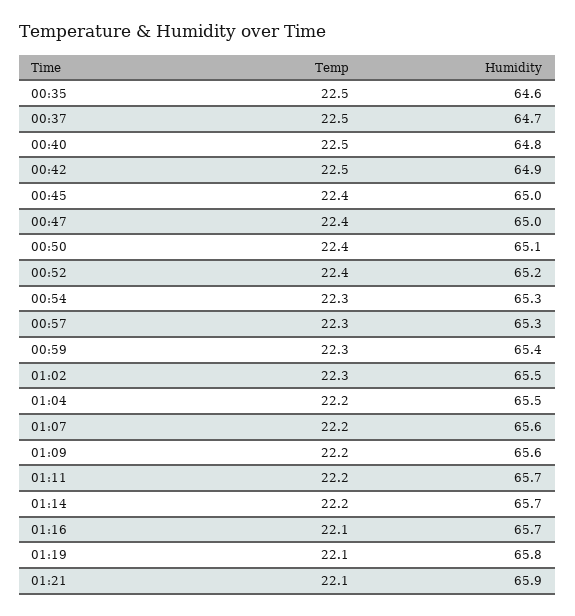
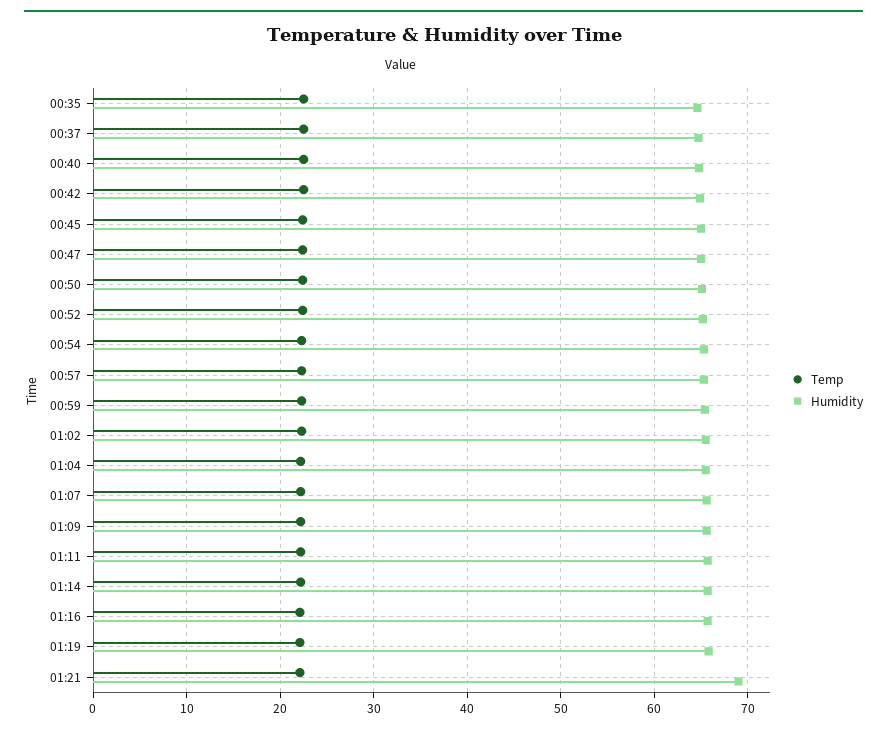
Humidity, 01:21: 65.9 -> 69

